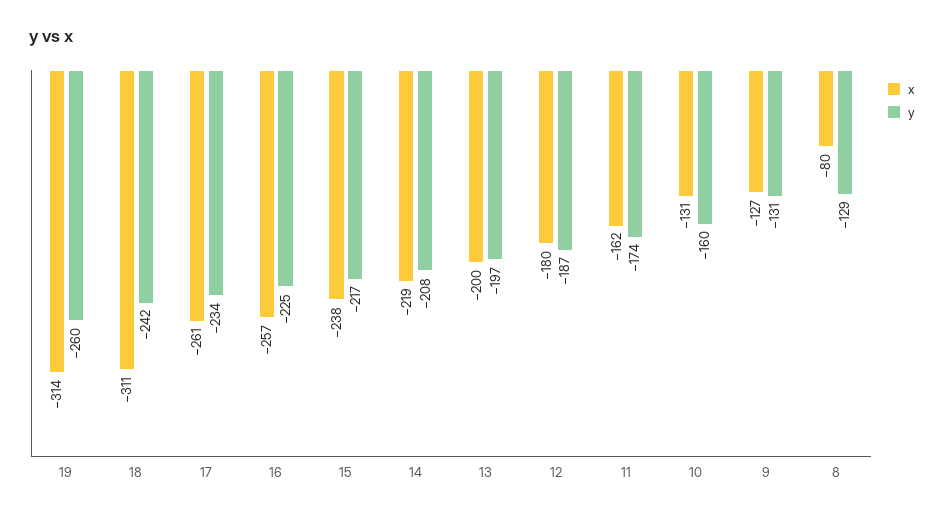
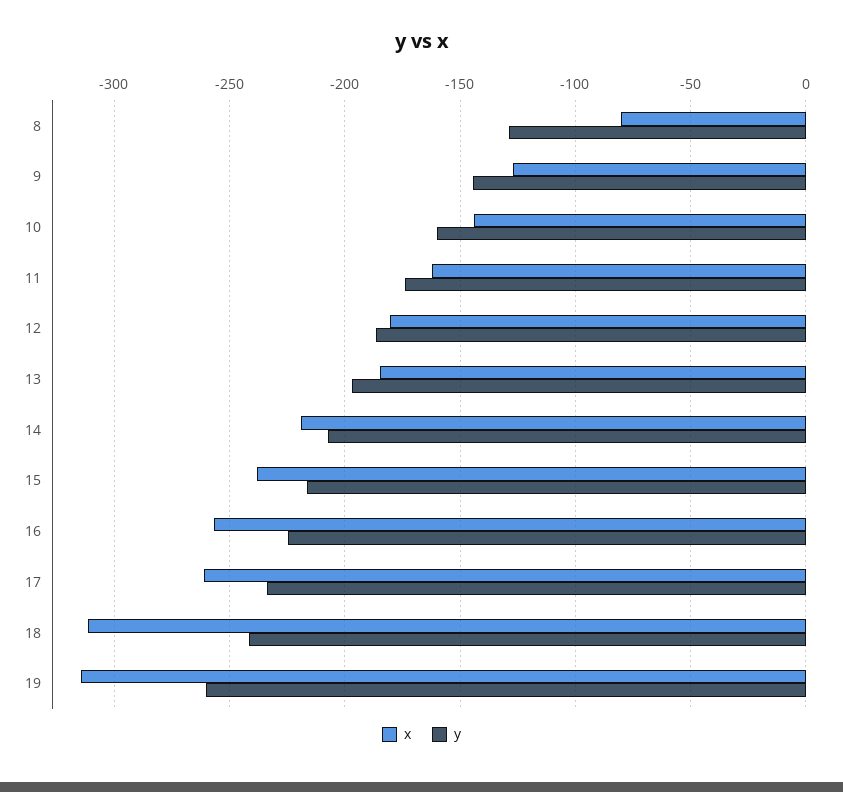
x, 13: -200 -> -185
x, 10: -131 -> -145
y, 9: -131 -> -145

